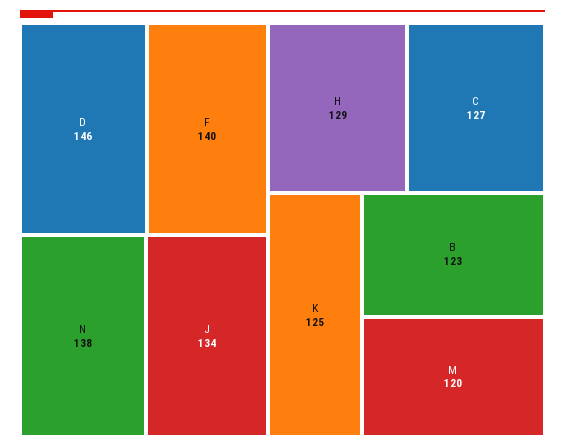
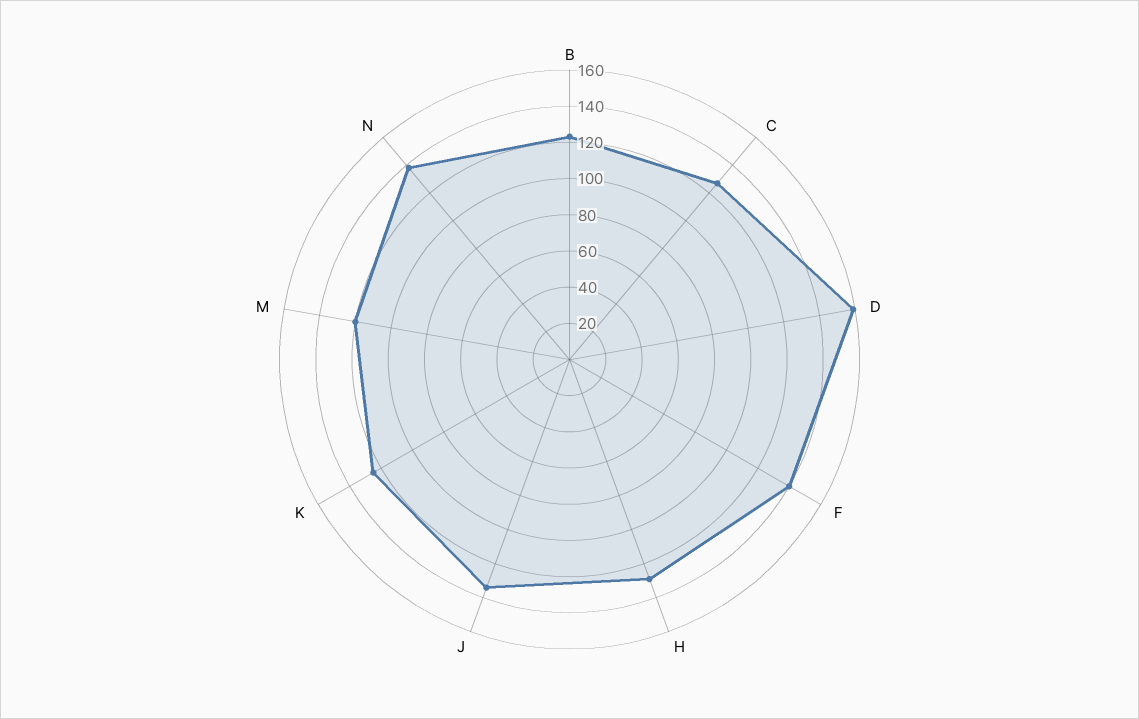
D: 146 -> 160

